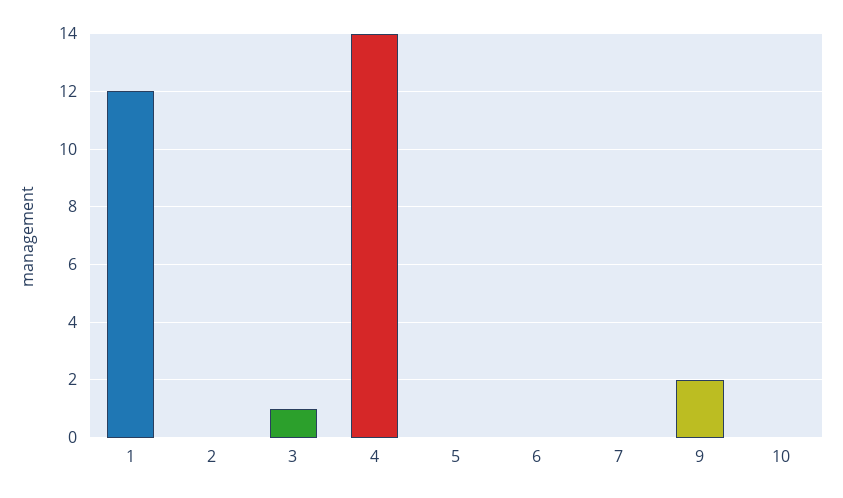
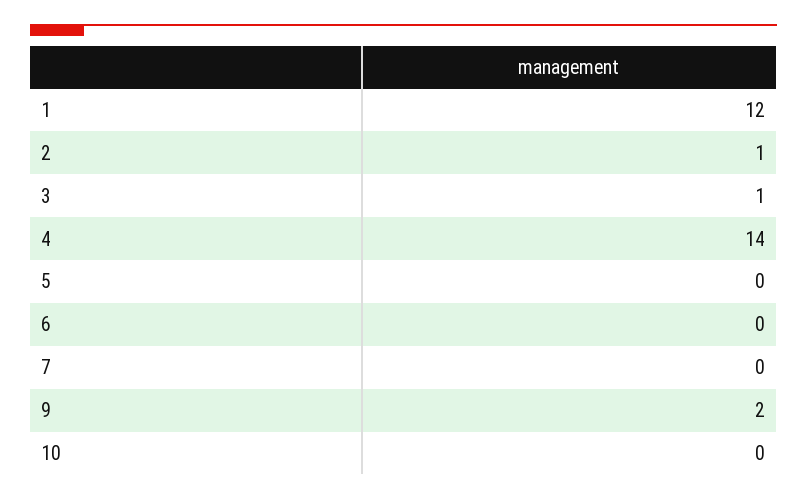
2: 0 -> 1

